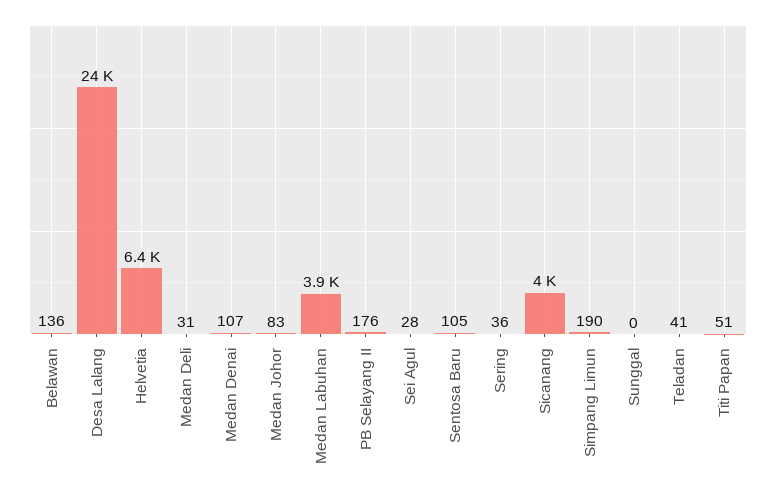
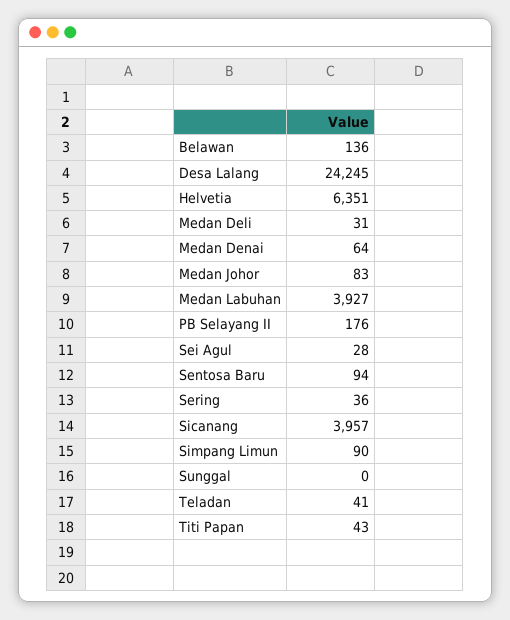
Medan Denai: 107 -> 64
Sentosa Baru: 105 -> 94
Simpang Limun: 190 -> 90
Titi Papan: 51 -> 43

